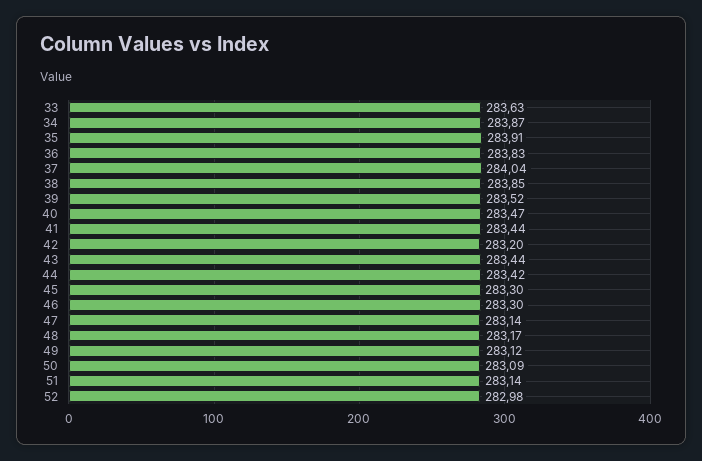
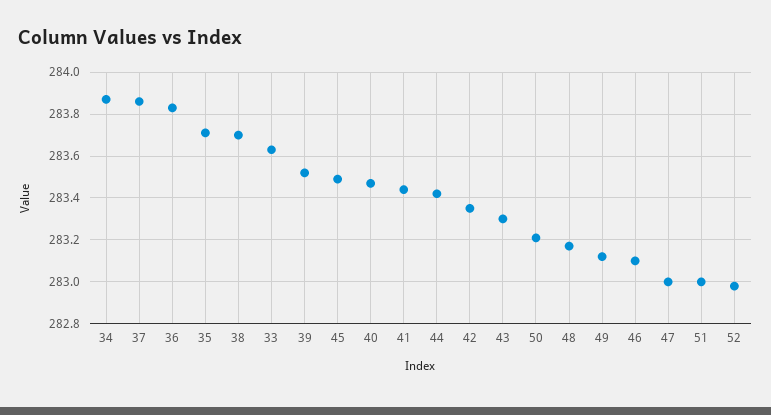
35: 283.91 -> 283.7
37: 284.04 -> 283.85
38: 283.85 -> 283.7
42: 283.2 -> 283.35
43: 283.44 -> 283.3
45: 283.3 -> 283.5
46: 283.3 -> 283.1
47: 283.14 -> 283
50: 283.09 -> 283.2
51: 283.14 -> 283

